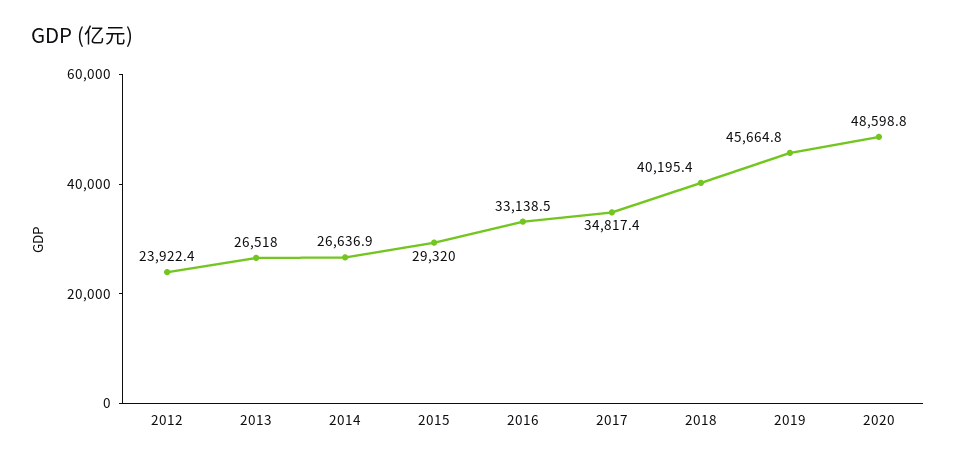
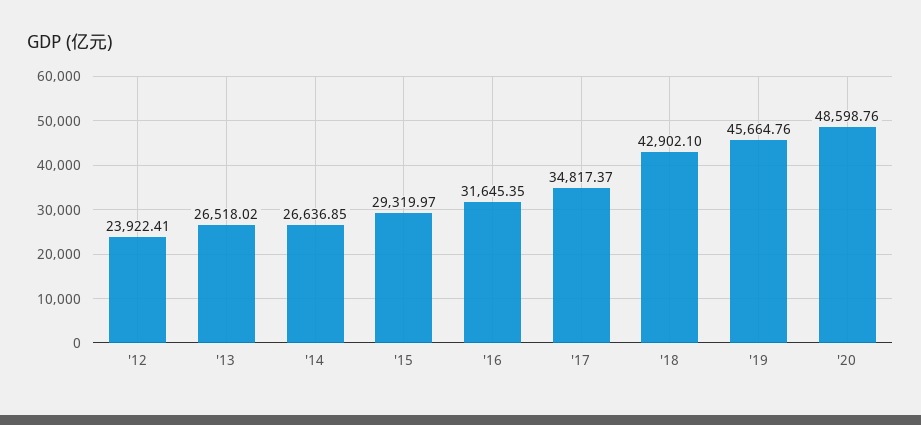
2016: 33138.5 -> 31645.35
2018: 40195.4 -> 42902.1

